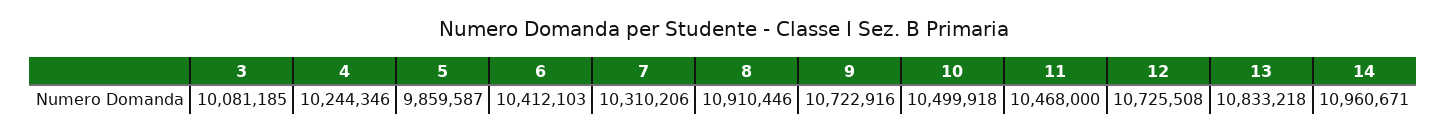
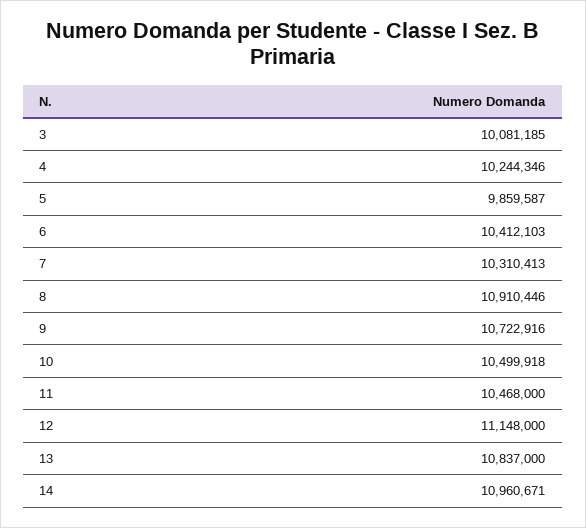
7: 10310206 -> 10310413
12: 10725508 -> 11148000
13: 10833218 -> 10837000

